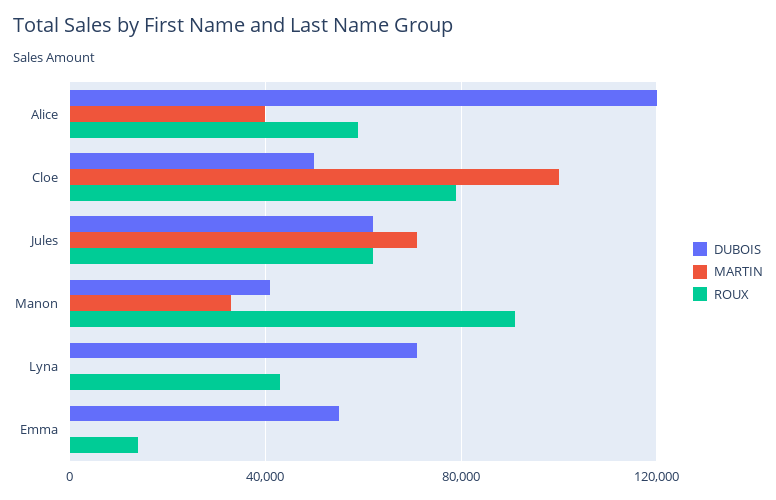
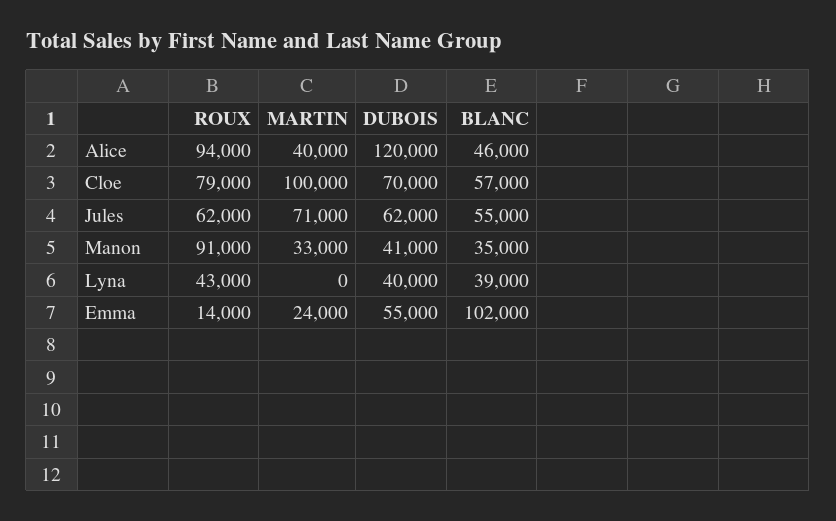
ROUX, Alice: 60000 -> 94000
DUBOIS, Cloe: 50000 -> 70000
DUBOIS, Lyna: 70000 -> 40000
MARTIN, Emma: 0 -> 24000
BLANC, Alice: none -> 46000
BLANC, Cloe: none -> 57000
BLANC, Jules: none -> 55000
BLANC, Manon: none -> 35000
BLANC, Lyna: none -> 39000
BLANC, Emma: none -> 102000

